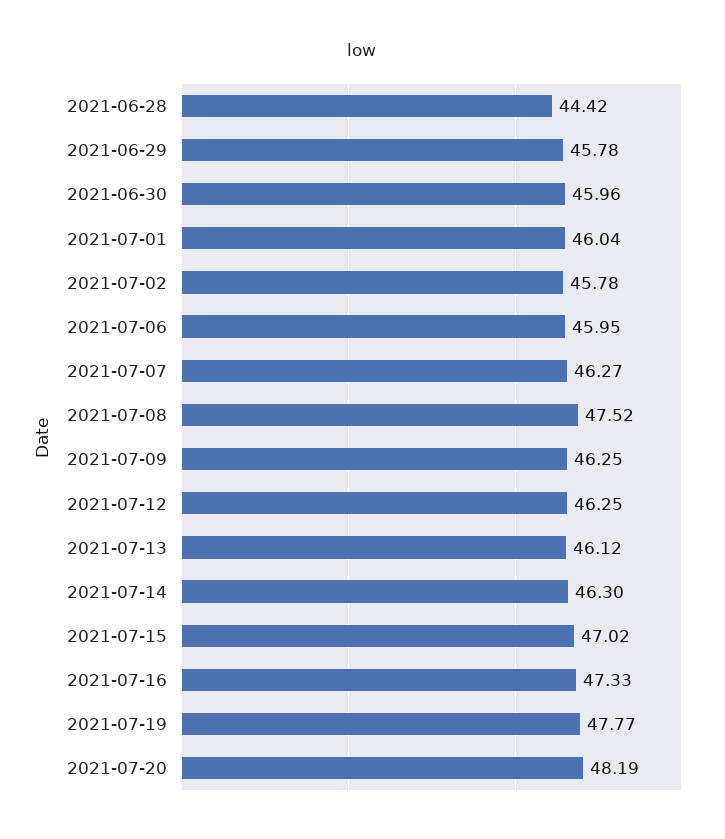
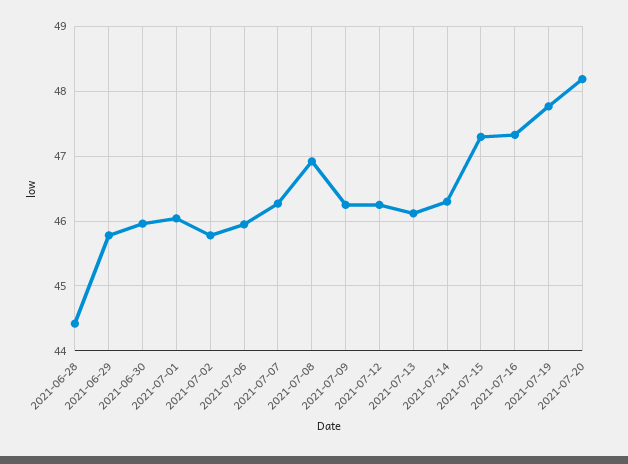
2021-07-08: 47.52 -> 46.9
2021-07-15: 47.02 -> 47.3

